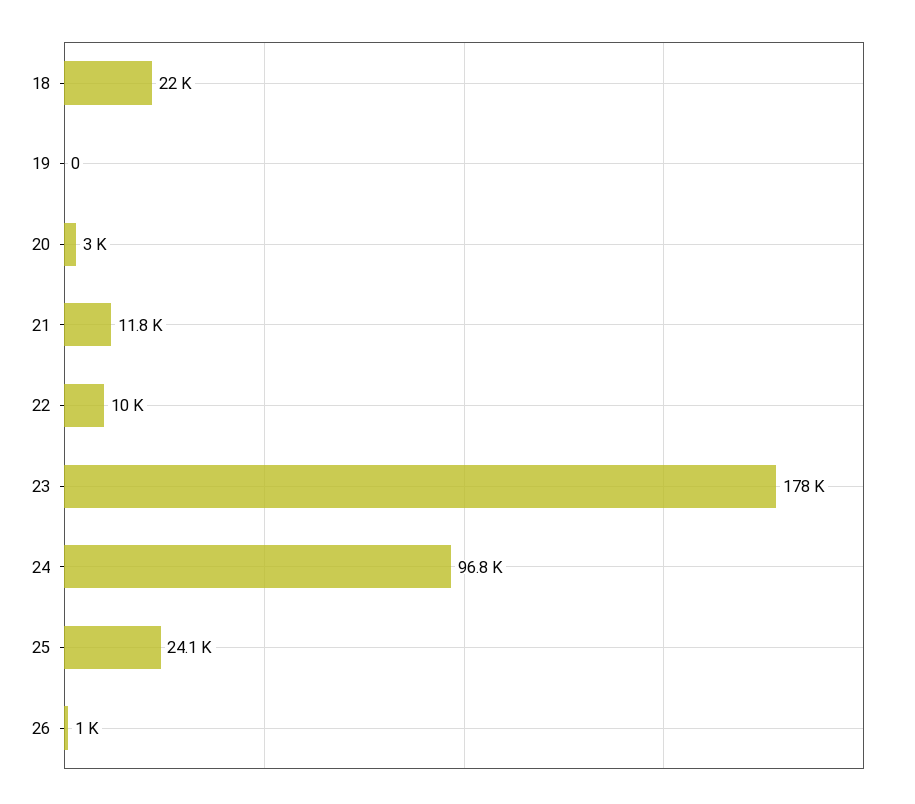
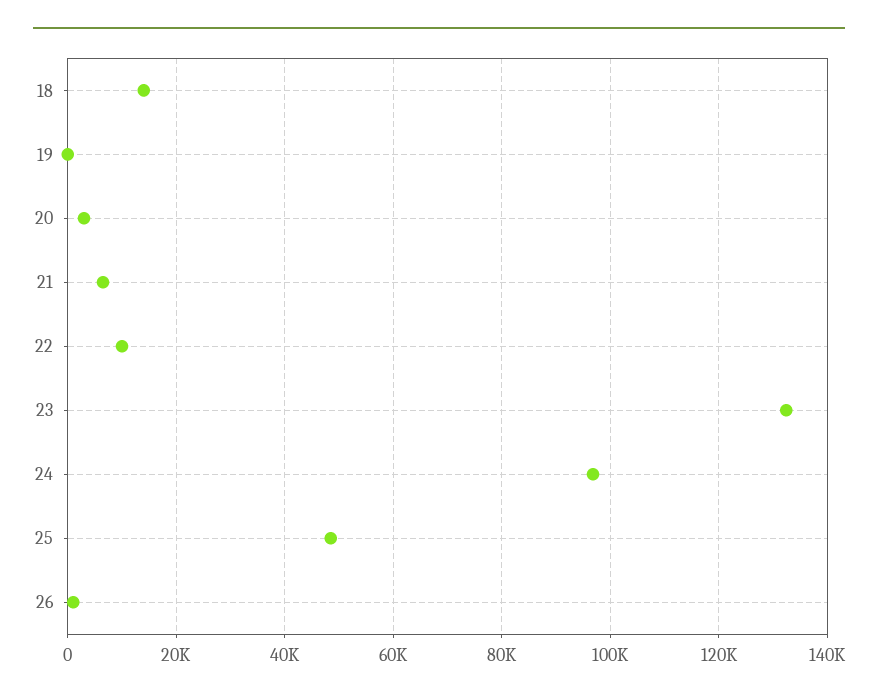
18: 22000 -> 14000
21: 11800 -> 6000
23: 178000 -> 132000
25: 24100 -> 48000

